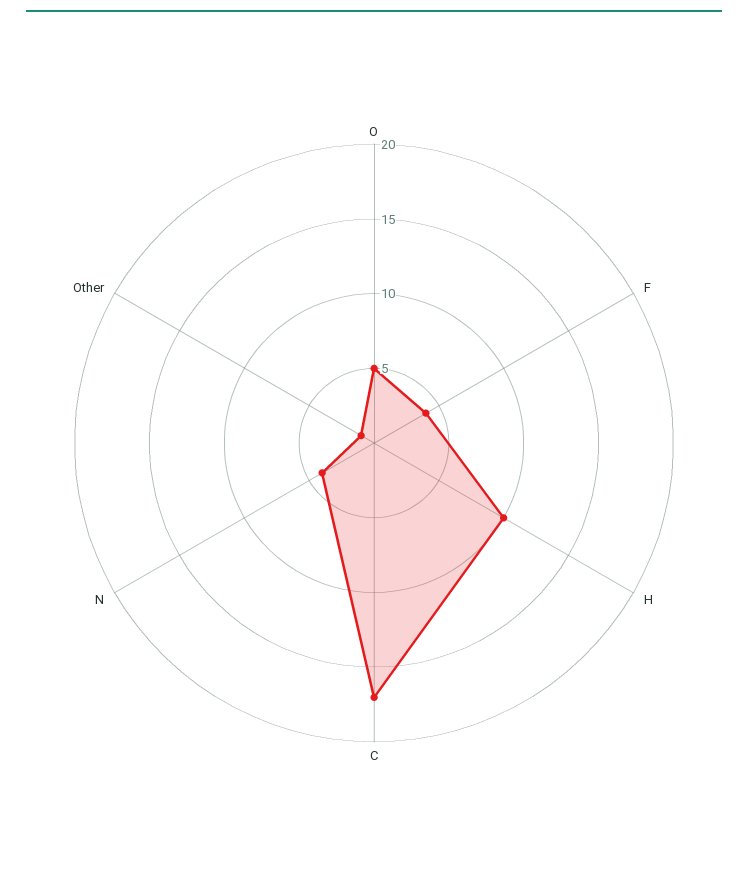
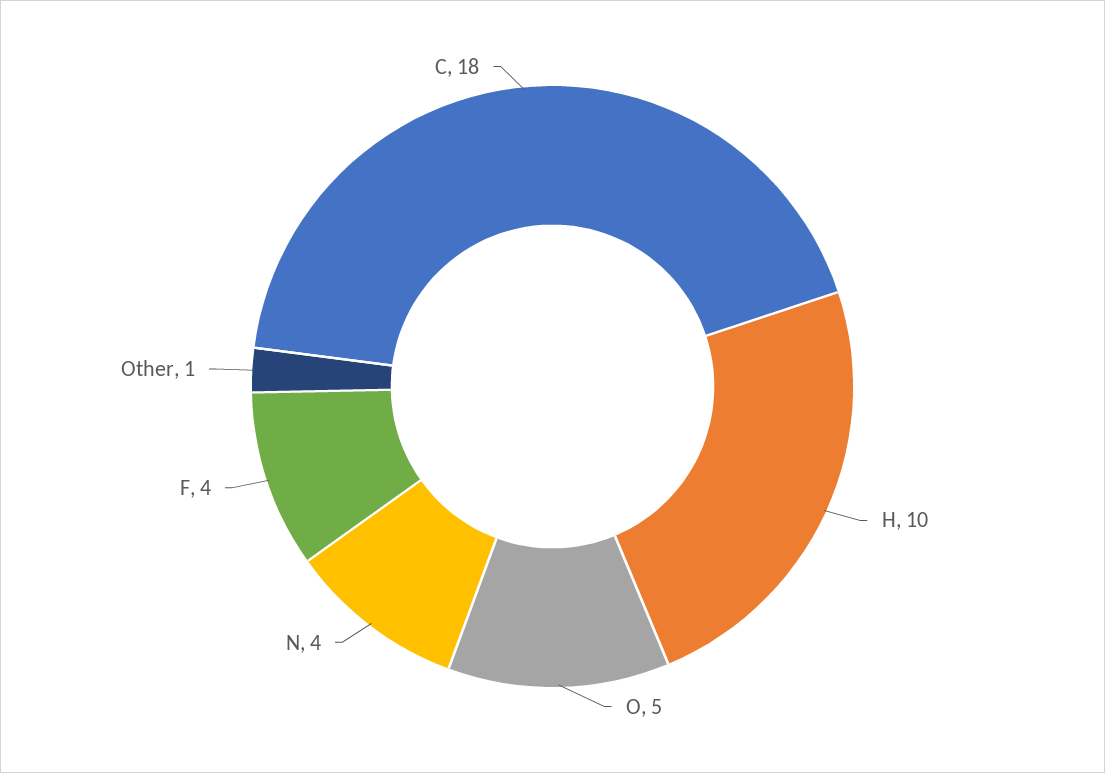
C: 17 -> 18

